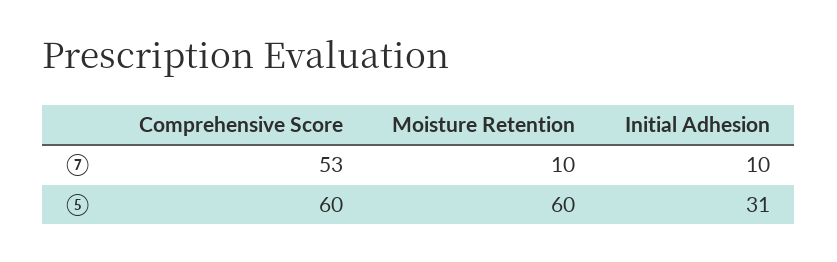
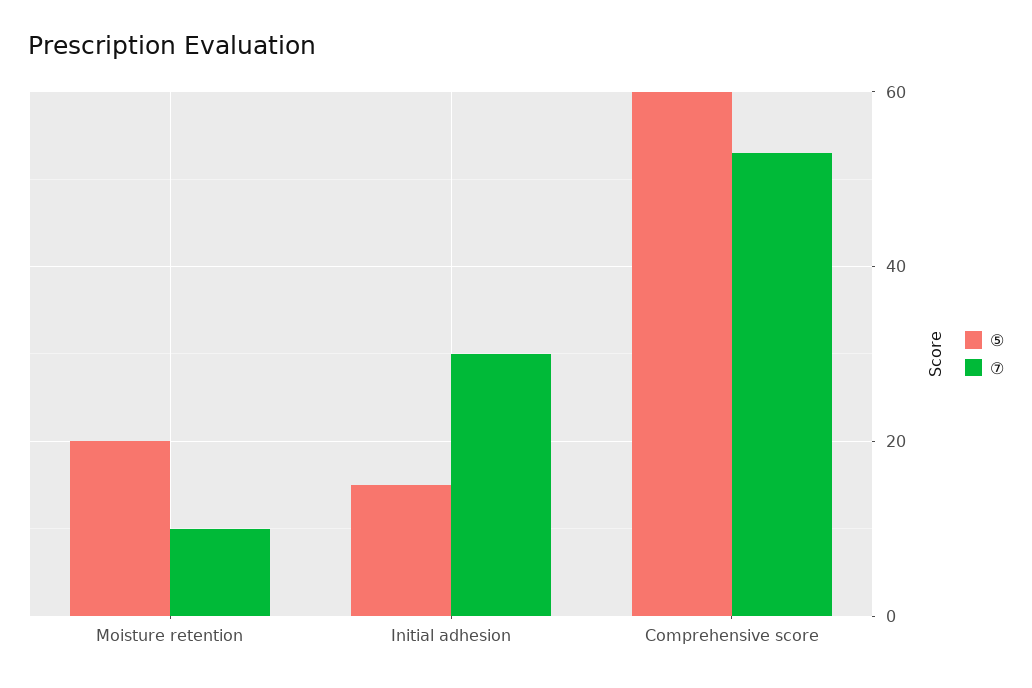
⑦, Initial Adhesion: 10 -> 30
⑤, Moisture Retention: 60 -> 20
⑤, Initial Adhesion: 31 -> 15

